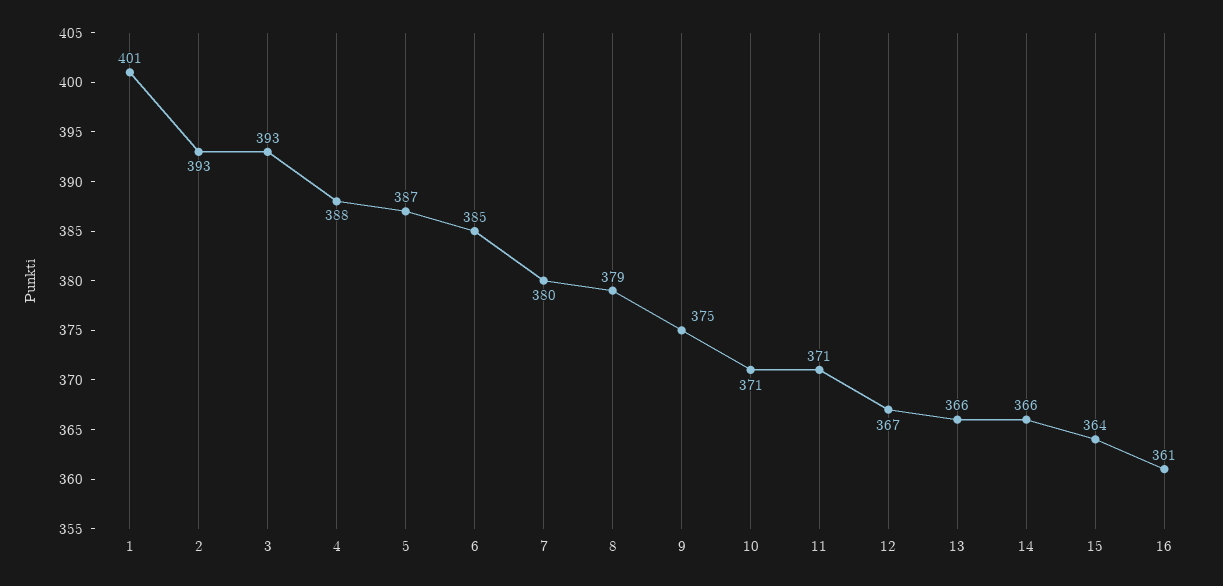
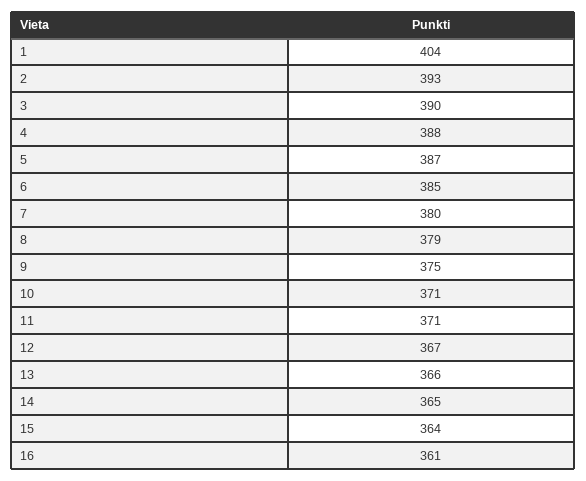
1: 401 -> 404
3: 393 -> 390
14: 366 -> 365

